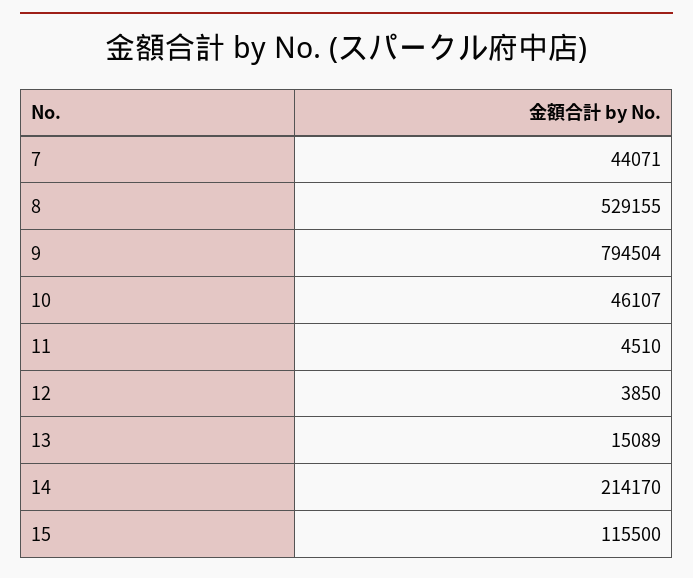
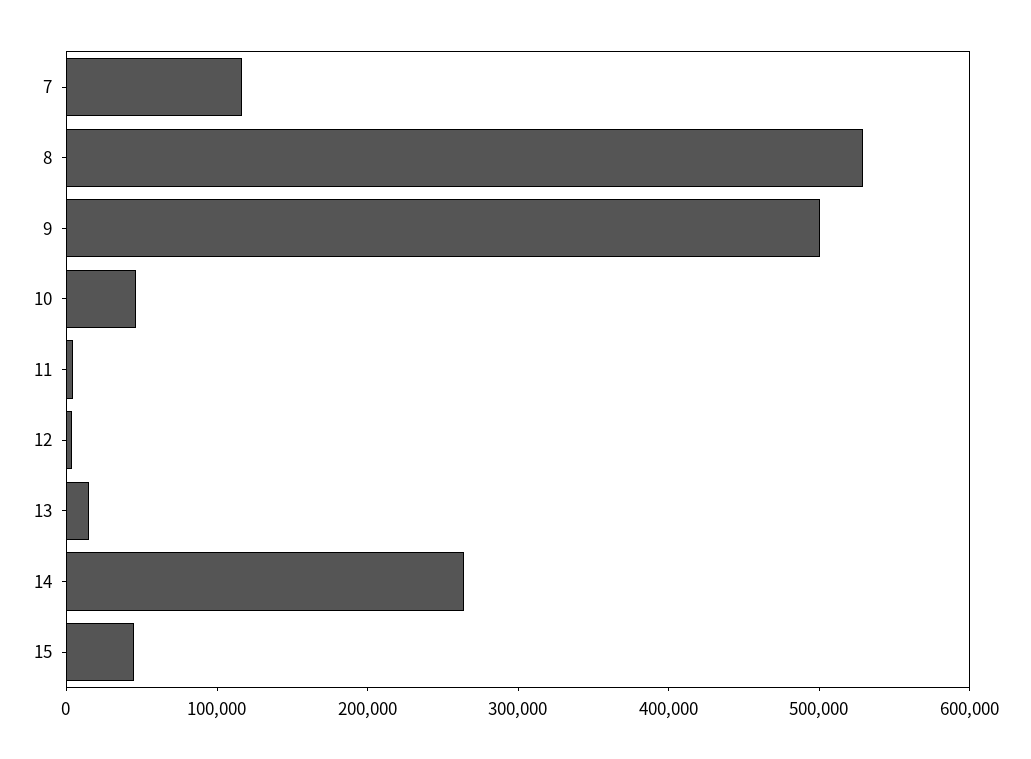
7: 44071 -> 120000
9: 794504 -> 500000
14: 214170 -> 260000
15: 115500 -> 40000

